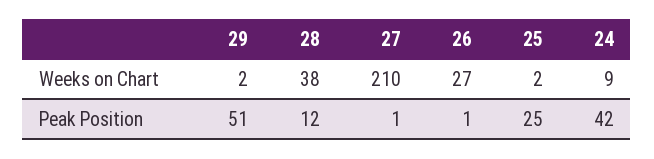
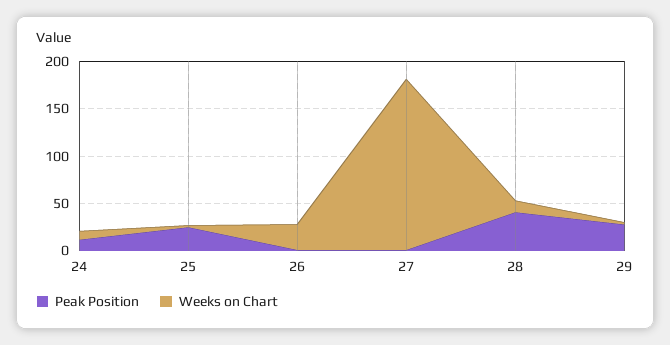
Weeks on Chart, 28: 38 -> 10
Weeks on Chart, 27: 210 -> 180
Peak Position, 29: 51 -> 30
Peak Position, 28: 12 -> 40
Peak Position, 24: 42 -> 10

